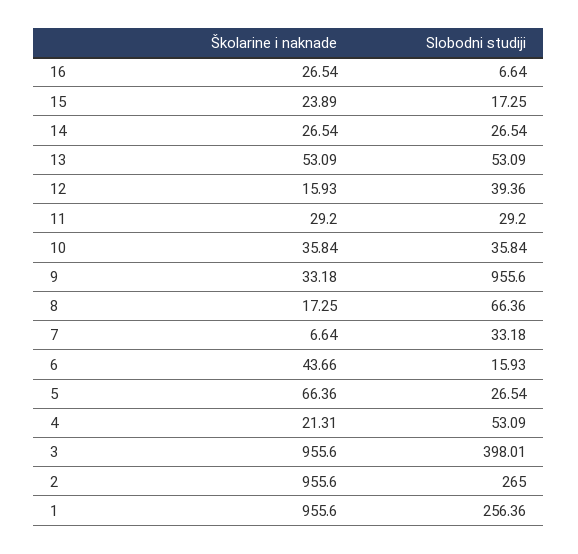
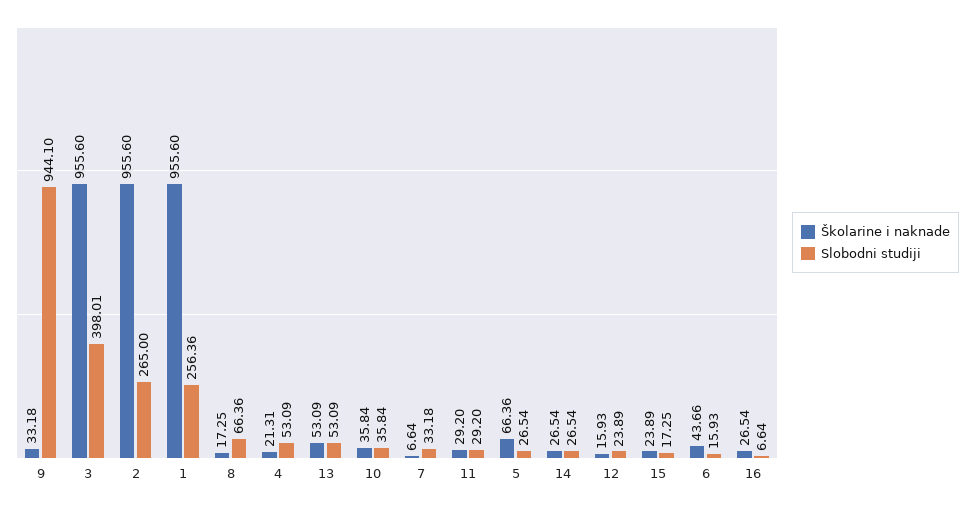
Slobodni studiji, 12: 39.36 -> 23.89
Slobodni studiji, 9: 955.6 -> 944.1

